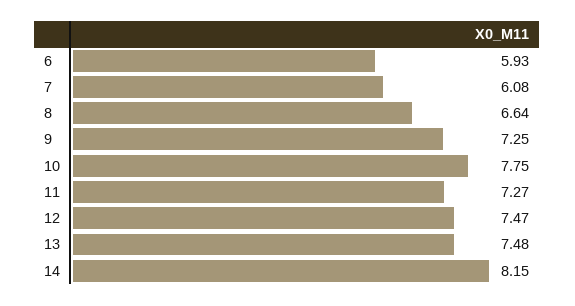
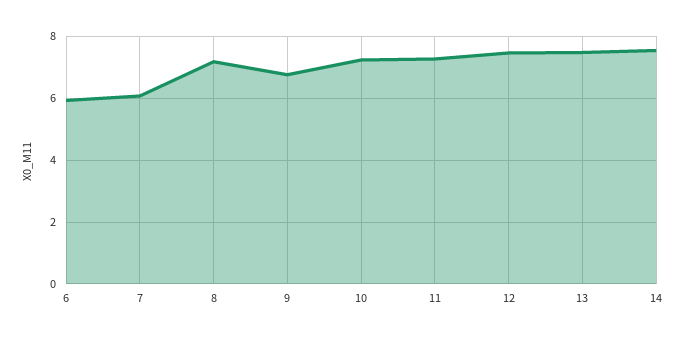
8: 6.64 -> 7.2
9: 7.25 -> 6.8
10: 7.75 -> 7.2
14: 8.15 -> 7.6

